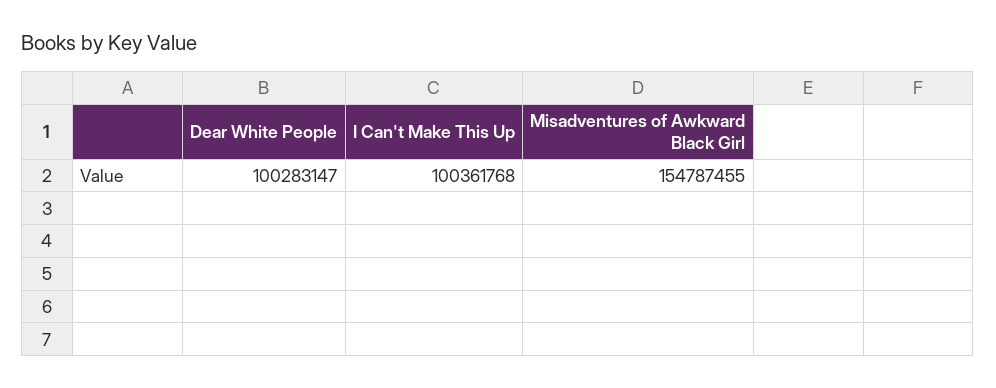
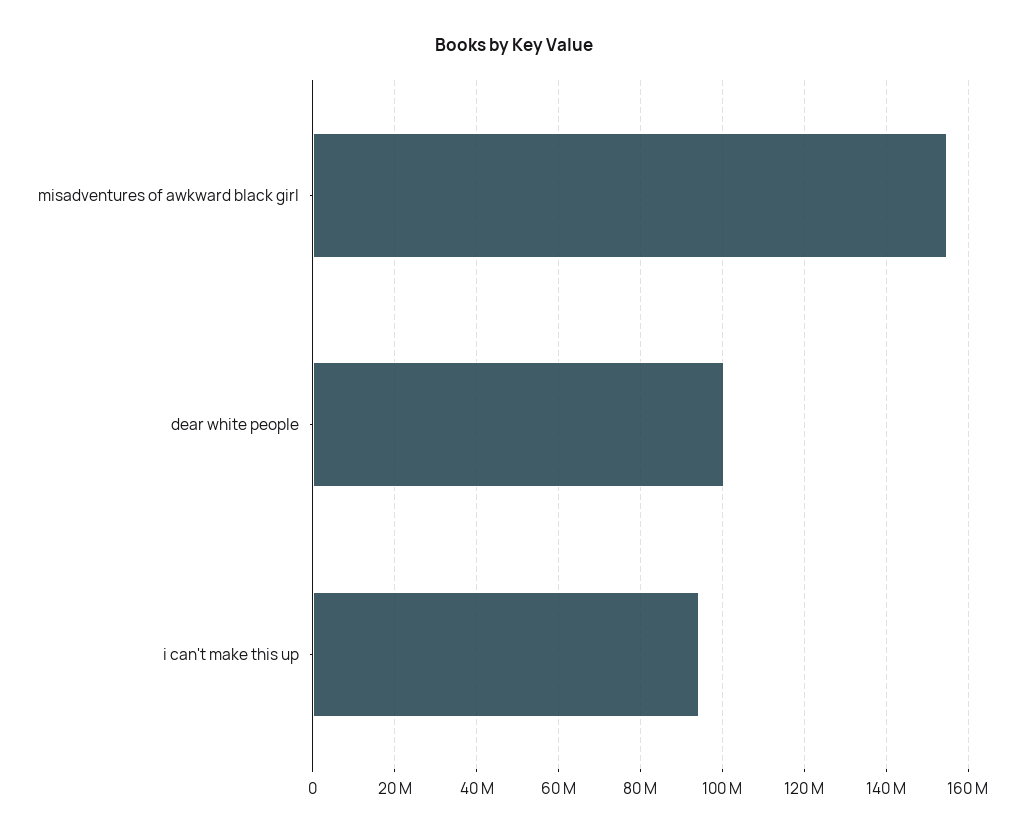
I Can't Make This Up: 100361768 -> 94000000

